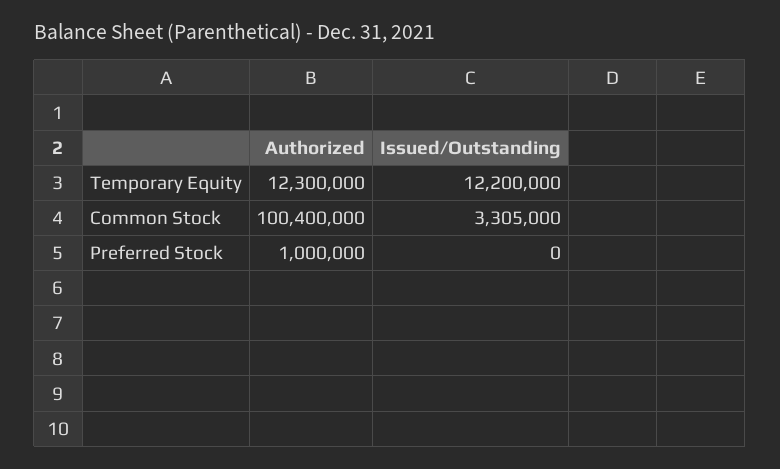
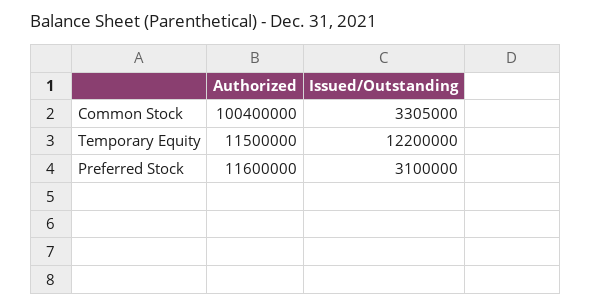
Authorized, Temporary Equity: 12300000 -> 11500000
Authorized, Preferred Stock: 1000000 -> 11600000
Issued/Outstanding, Preferred Stock: 0 -> 3100000

